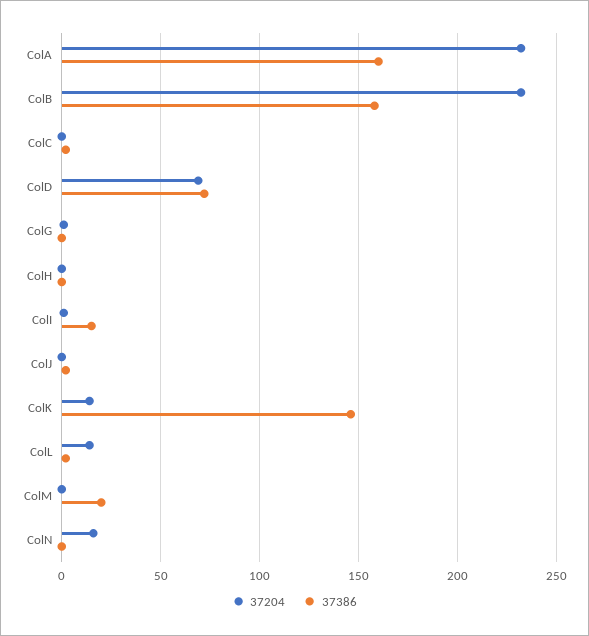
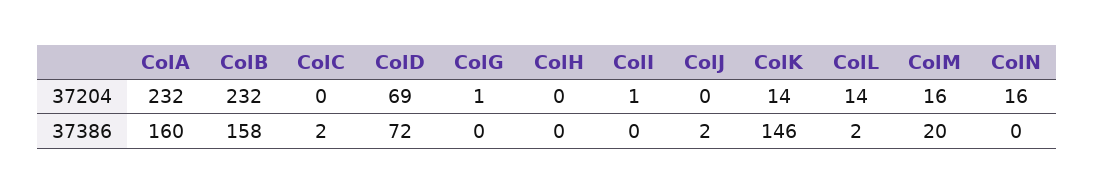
37386, ColI: 15 -> 0
37204, ColM: 0 -> 16

